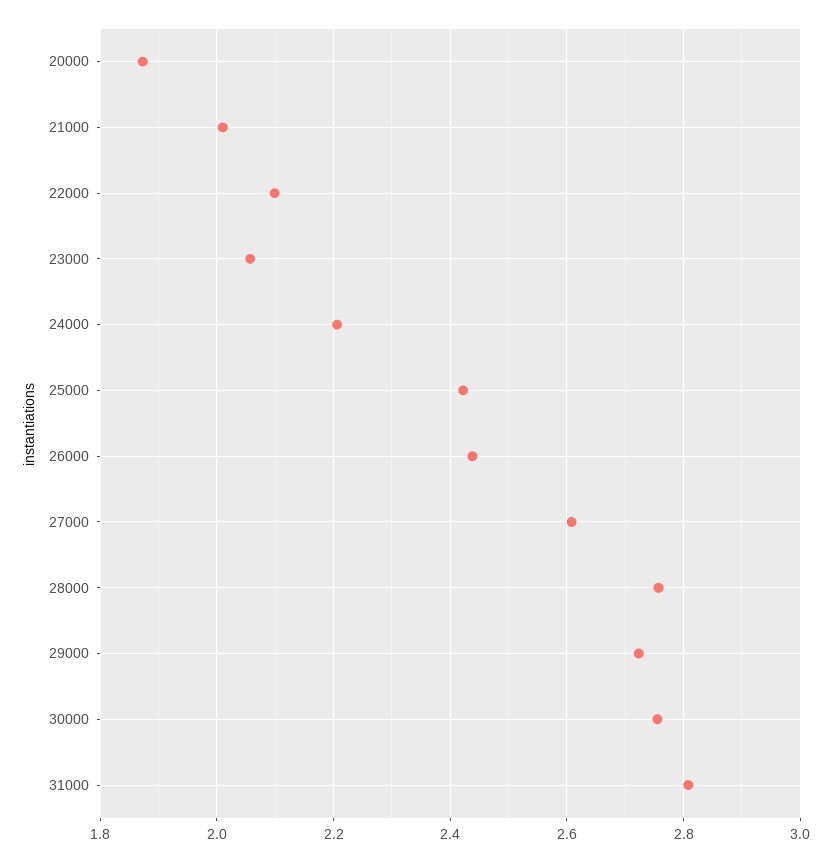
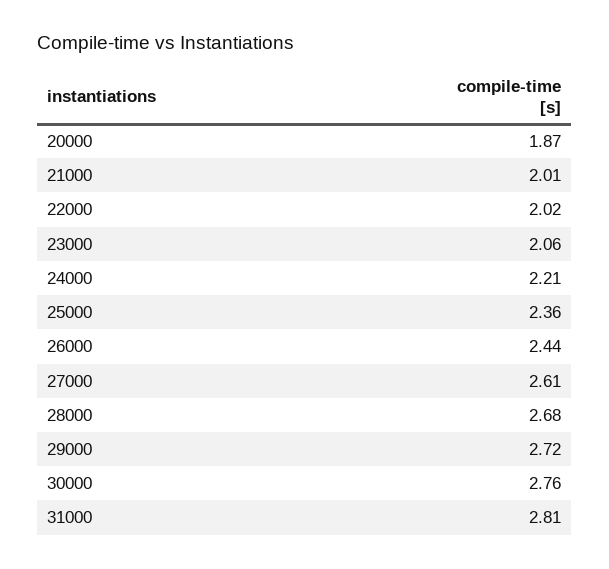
22000: 2.1 -> 2.02
25000: 2.42 -> 2.36
28000: 2.76 -> 2.68

